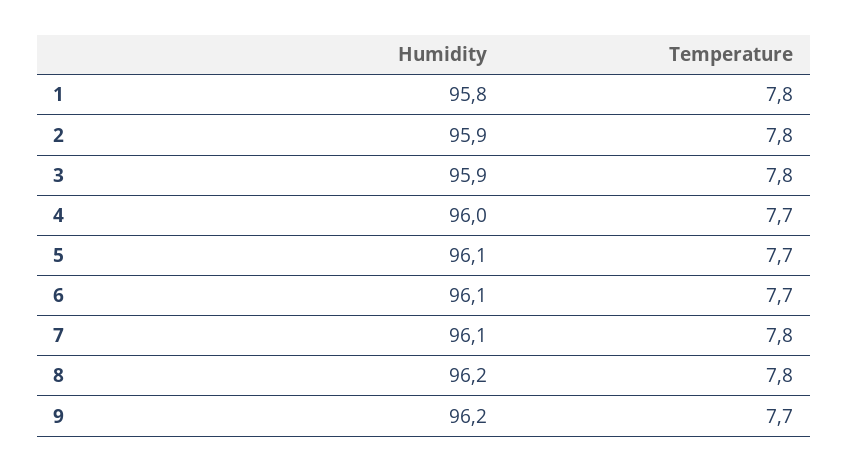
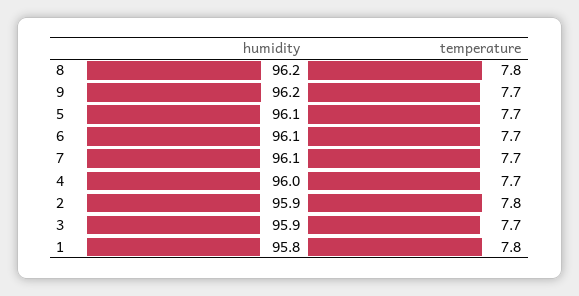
Temperature, 3: 7.8 -> 7.7
Temperature, 7: 7.8 -> 7.7

